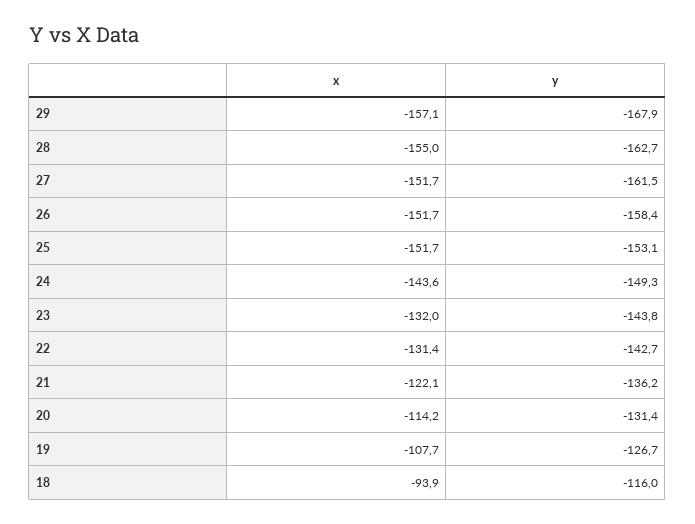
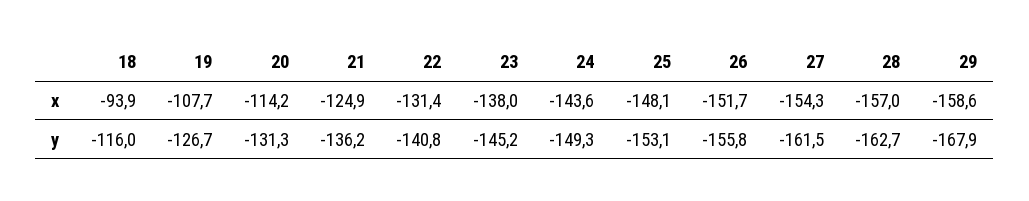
x, 29: -157.1 -> -158.6
x, 28: -155 -> -157
x, 27: -151.7 -> -154.3
y, 26: -158.4 -> -155.8
x, 25: -151.7 -> -148.1
x, 23: -132 -> -138
y, 23: -143.8 -> -145.2
y, 22: -142.7 -> -140.8
x, 21: -122.1 -> -124.9
y, 20: -131.4 -> -131.3

